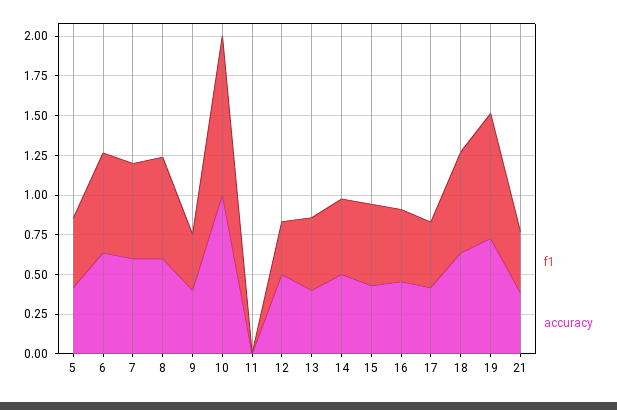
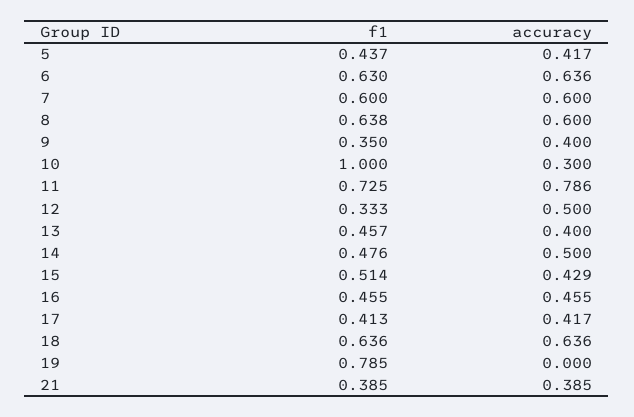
accuracy, 10: 1 -> 0.3
f1, 11: 0 -> 0.725
accuracy, 11: 0 -> 0.786
accuracy, 19: 0.75 -> 0

